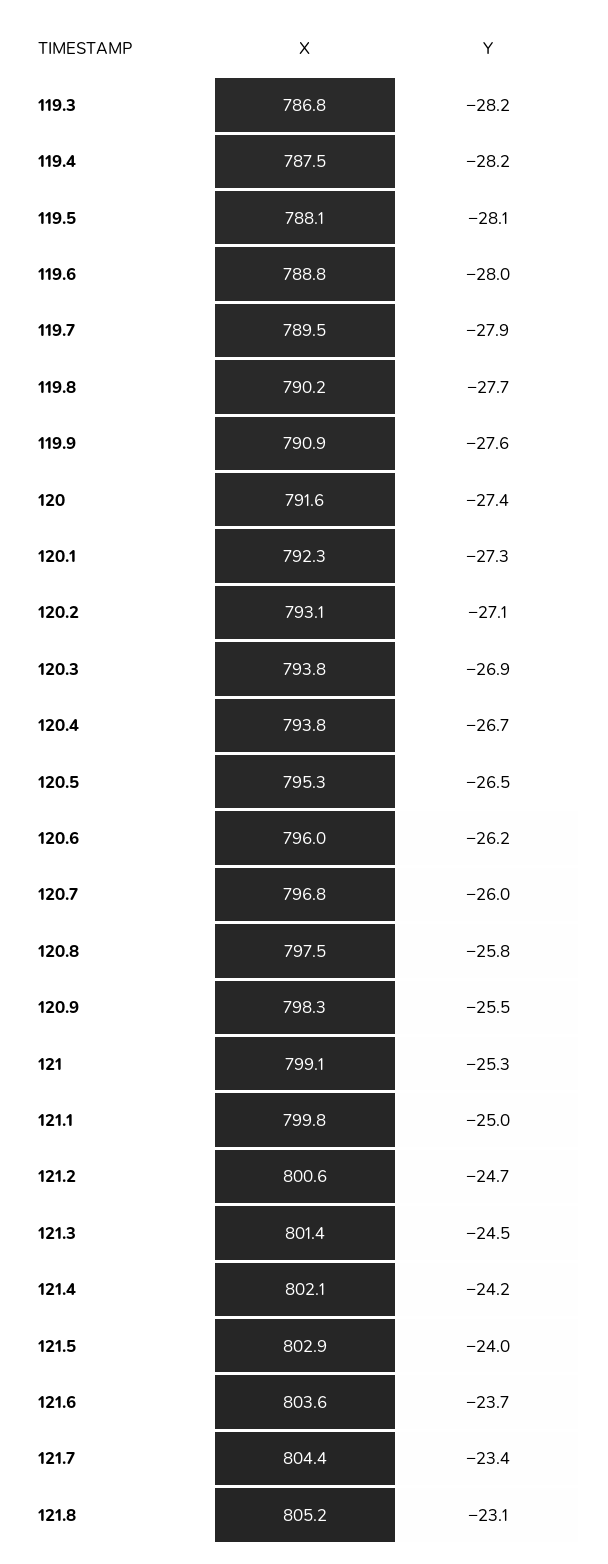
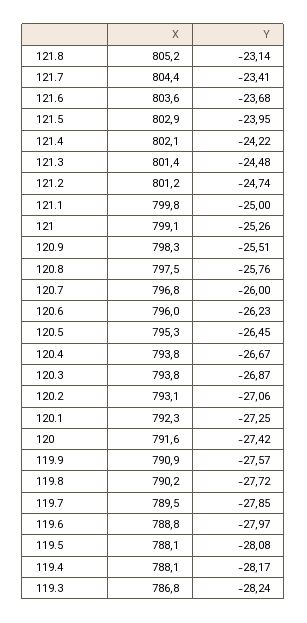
X, 119.4: 787.5 -> 788.1
X, 121.2: 800.6 -> 801.2

